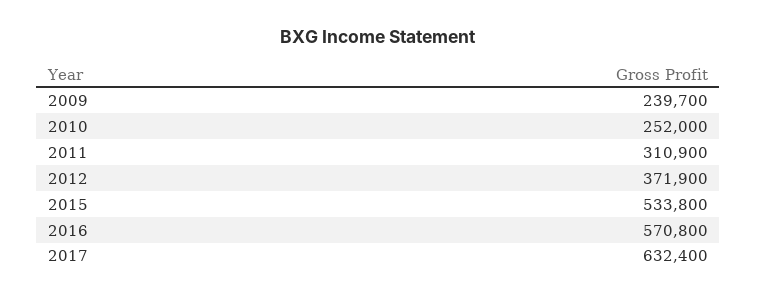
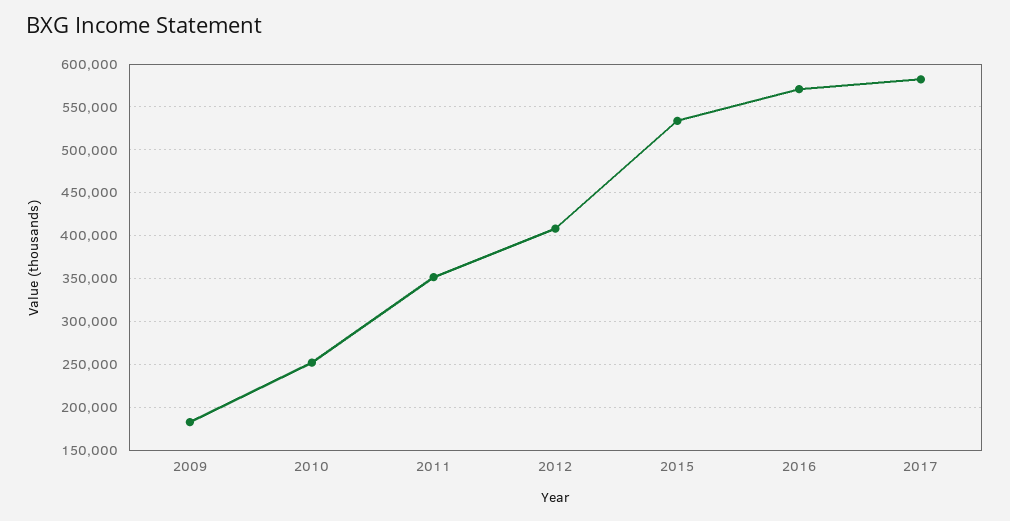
2009: 239700 -> 180000
2011: 310900 -> 350000
2012: 371900 -> 410000
2017: 632400 -> 580000

